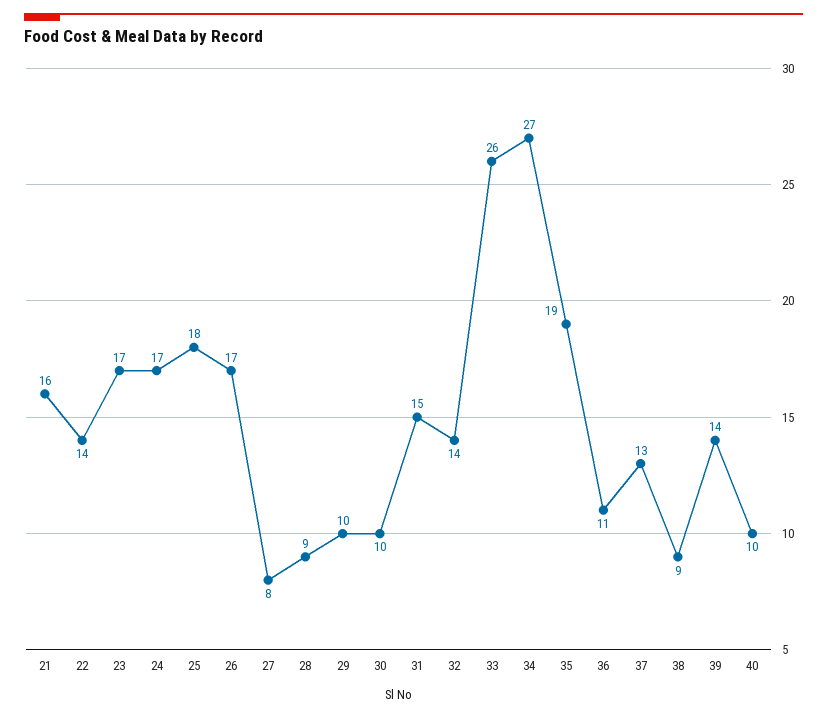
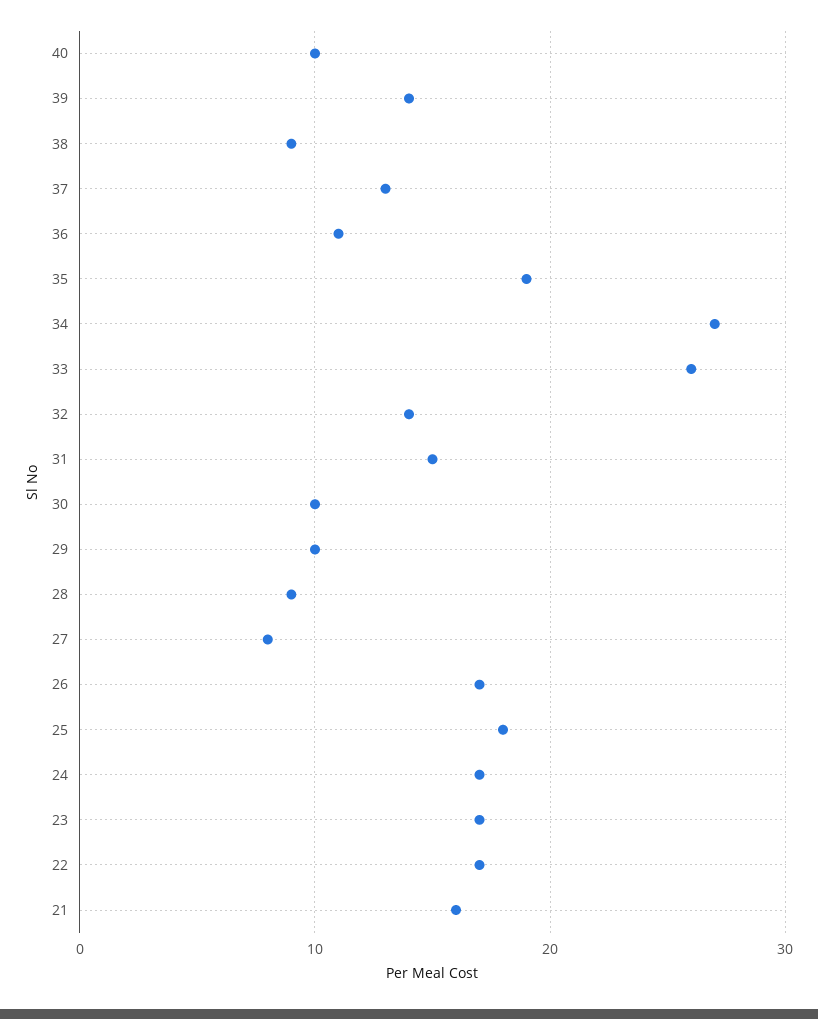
22: 14 -> 17

